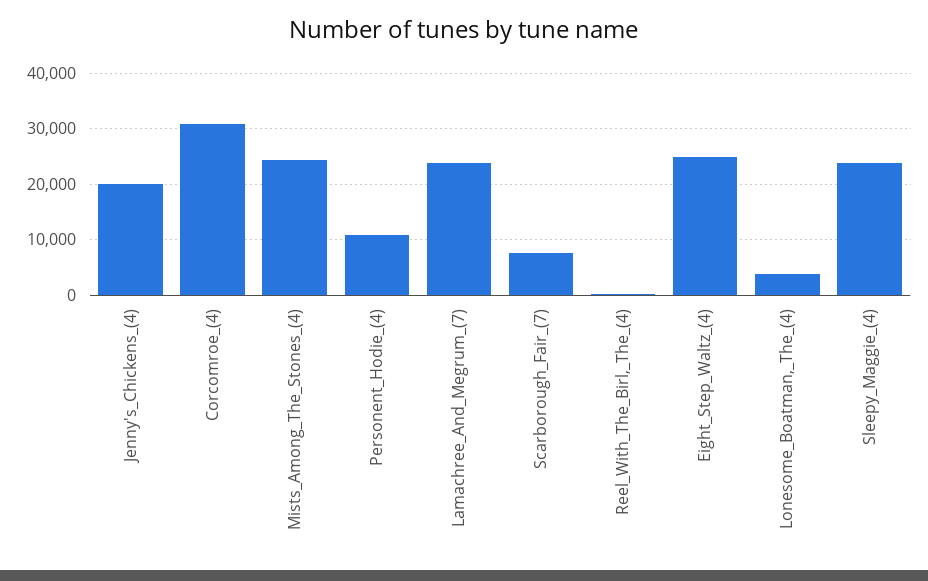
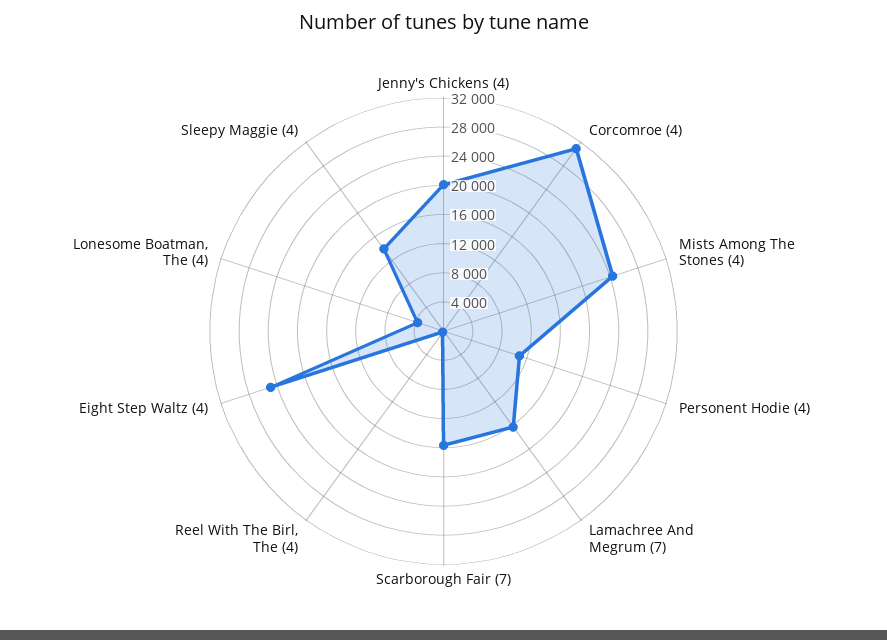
Lamachree_And_Megrum_(7): 24000 -> 16000
Scarborough_Fair_(7): 8000 -> 16000
Sleepy_Maggie_(4): 24000 -> 14000

